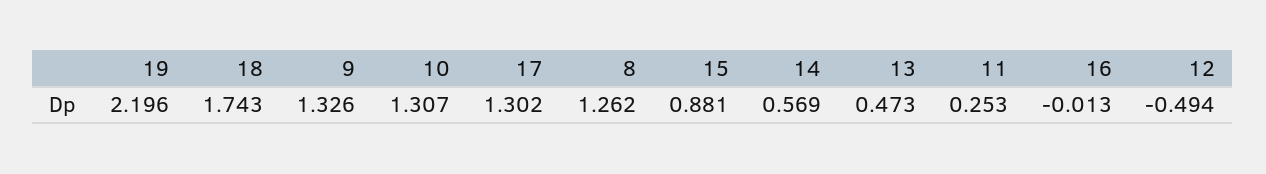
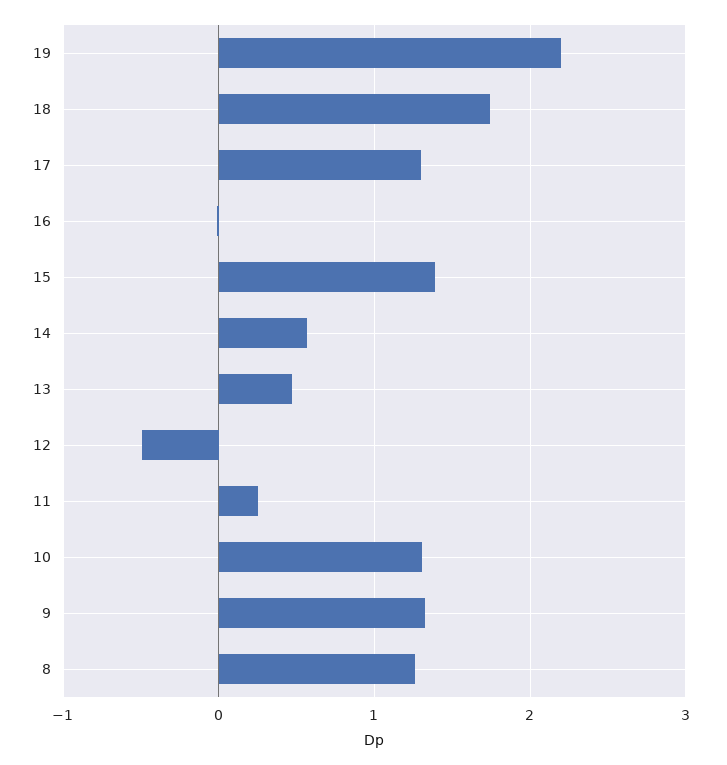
15: 0.881 -> 1.4

